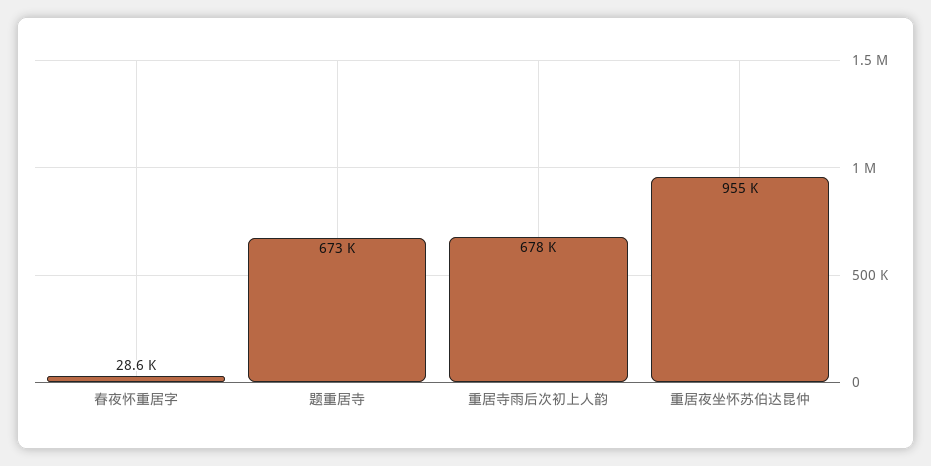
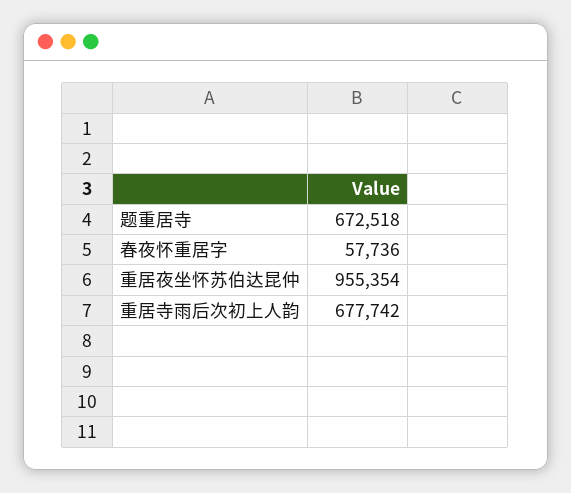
春夜怀重居字: 28600 -> 57736

